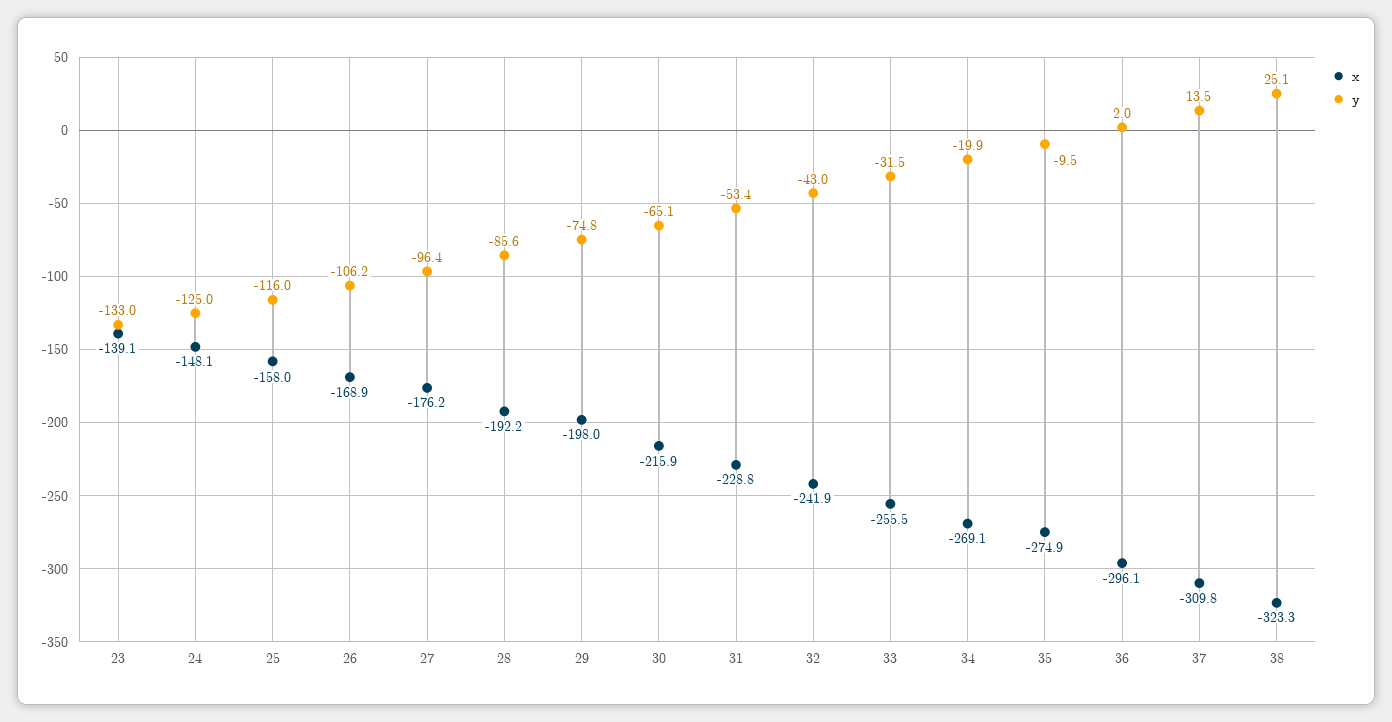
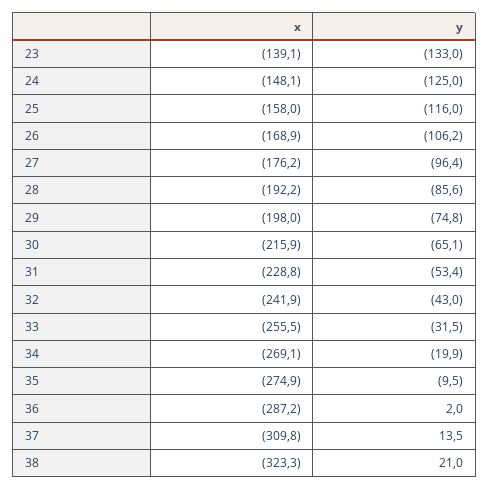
x, 36: -296.1 -> -287.2
y, 38: 25.1 -> 21

